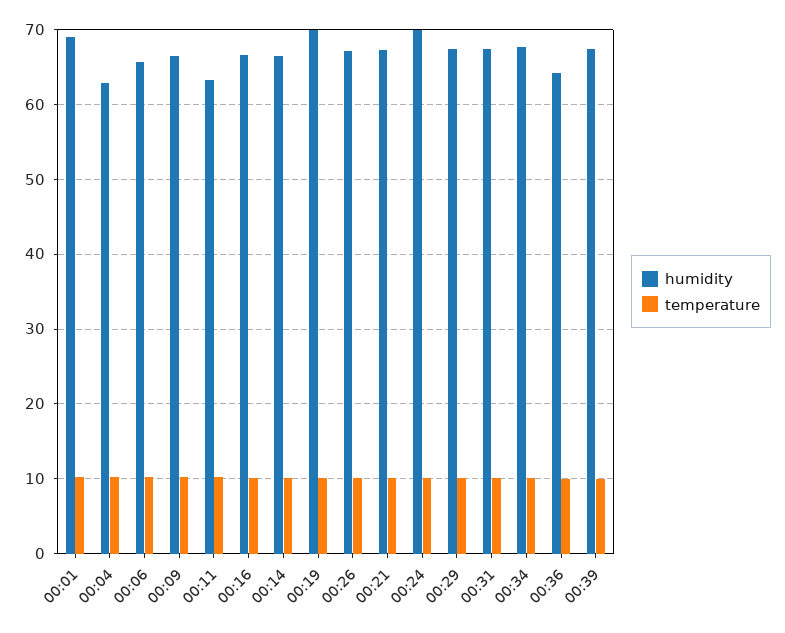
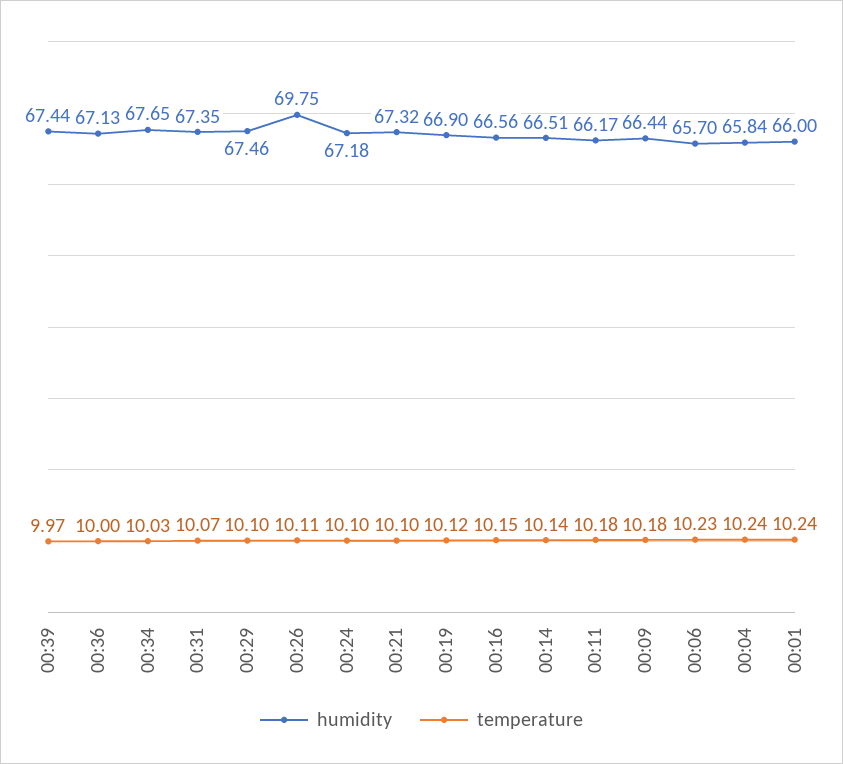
humidity, 00:01: 69 -> 66
humidity, 00:04: 63 -> 65.84
humidity, 00:11: 63 -> 66.17
humidity, 00:19: 70 -> 66.9
humidity, 00:26: 67 -> 69.75
humidity, 00:24: 70 -> 67.18
humidity, 00:36: 64 -> 67.13

